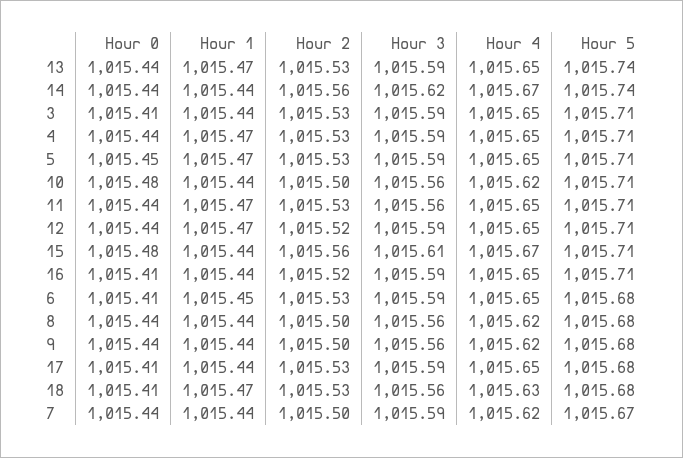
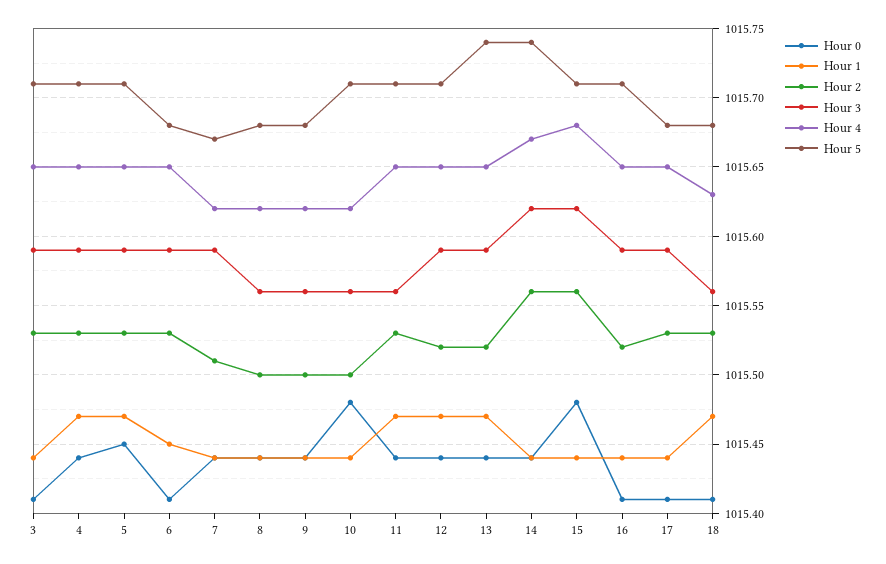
Hour 2, 13: 1015.53 -> 1015.52
Hour 3, 15: 1015.61 -> 1015.62
Hour 4, 15: 1015.67 -> 1015.68
Hour 2, 7: 1015.5 -> 1015.51

